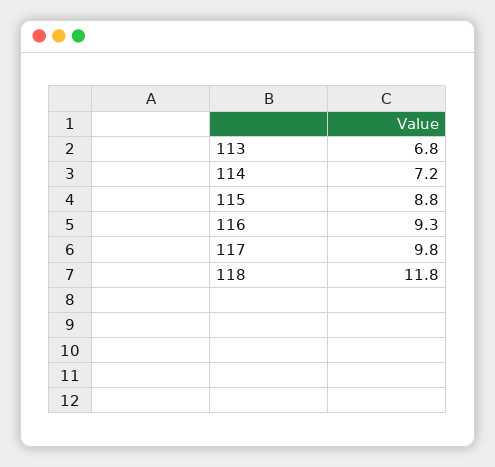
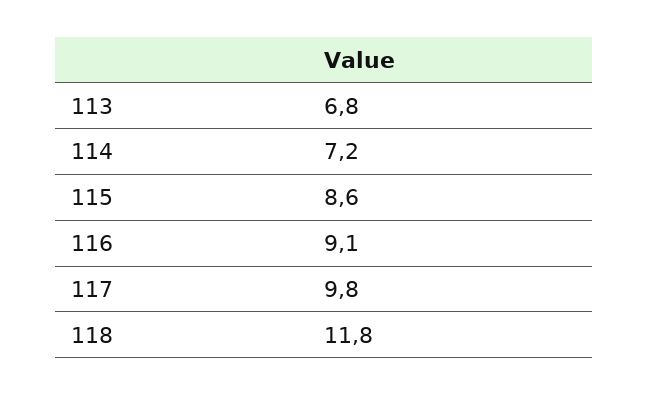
115: 8.8 -> 8.6
116: 9.3 -> 9.1

